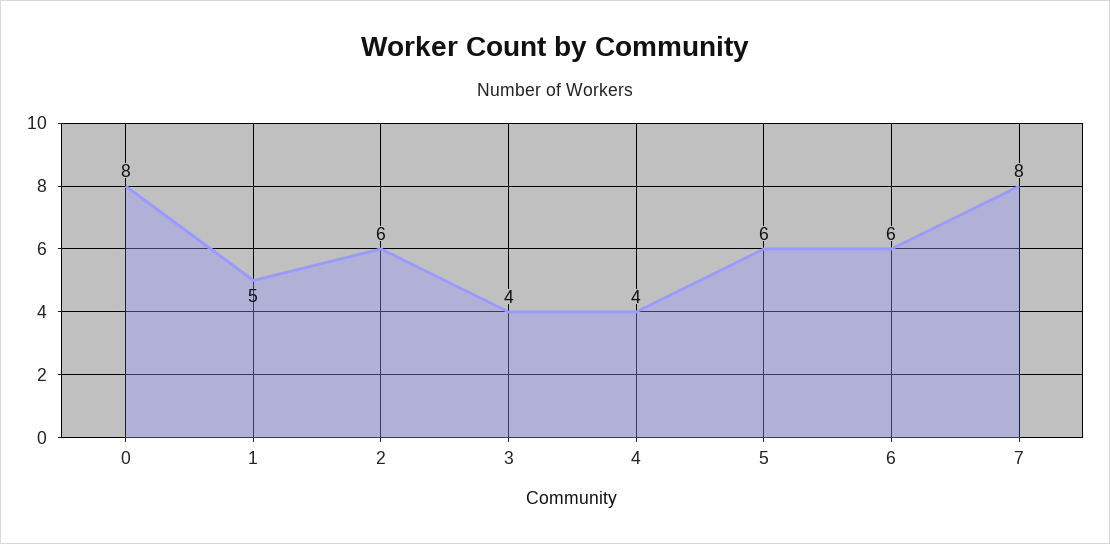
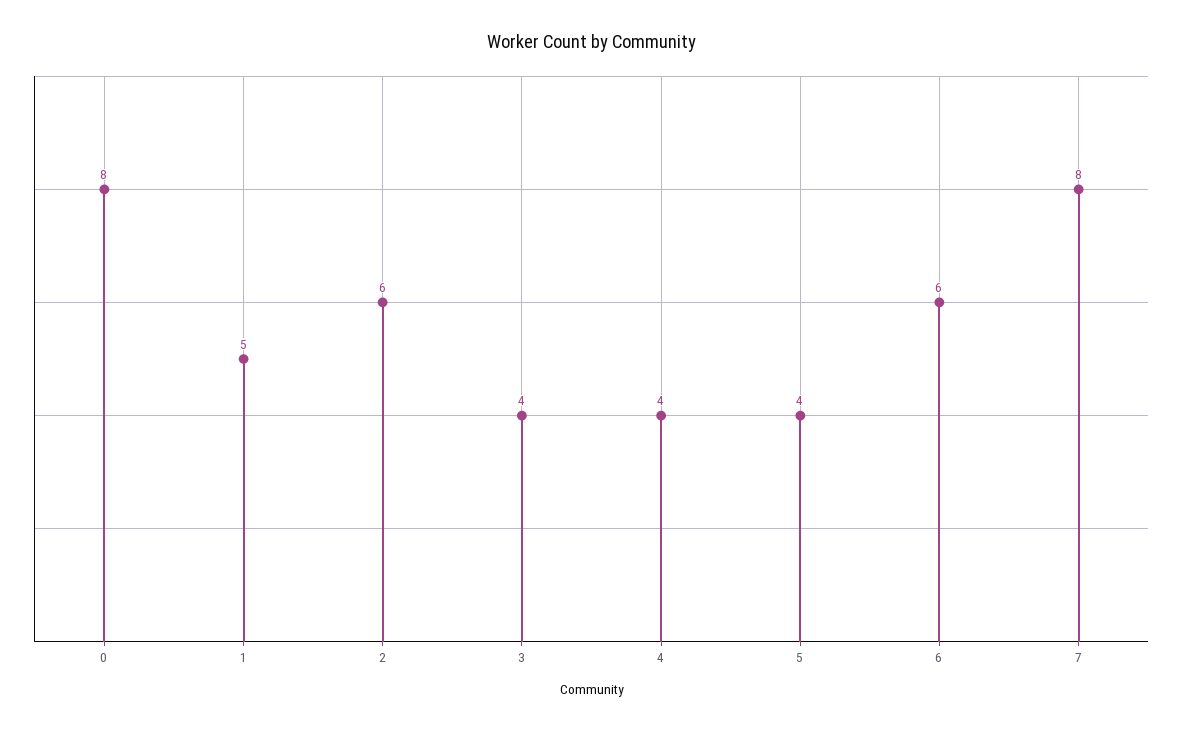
5: 6 -> 4

